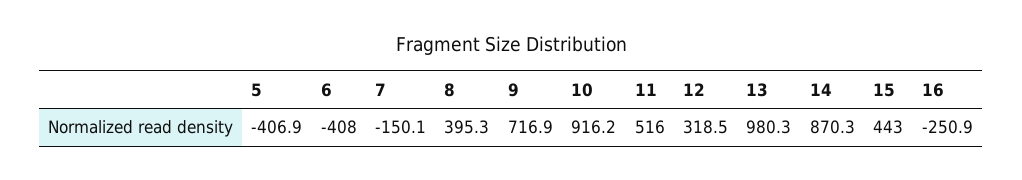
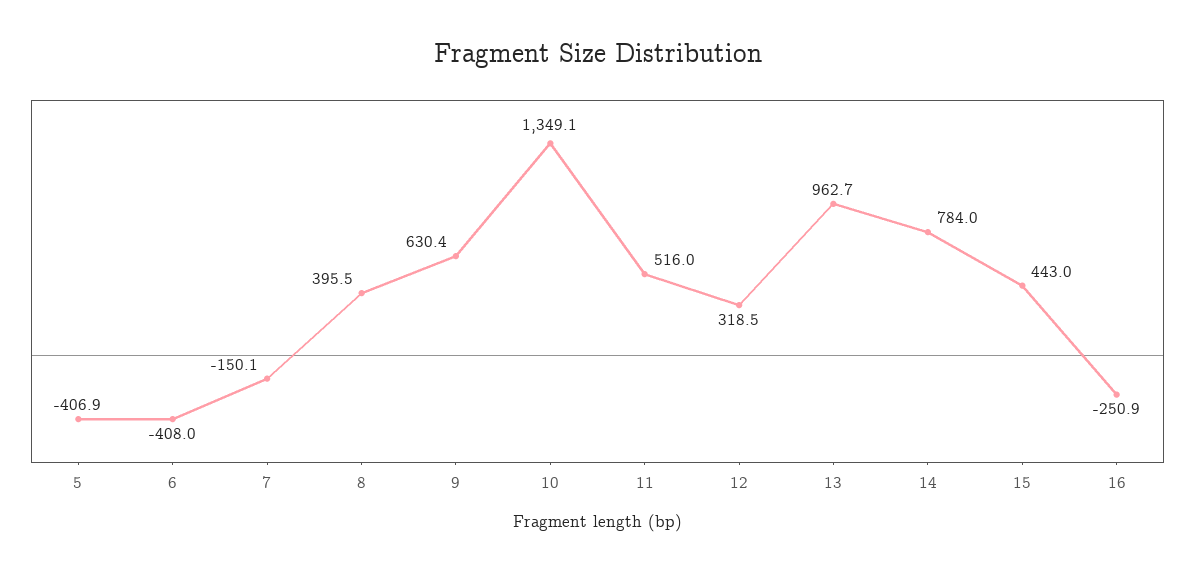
8: 395.3 -> 395.5
9: 716.9 -> 630.4
10: 916.2 -> 1349.1
13: 980.3 -> 962.7
14: 870.3 -> 784

